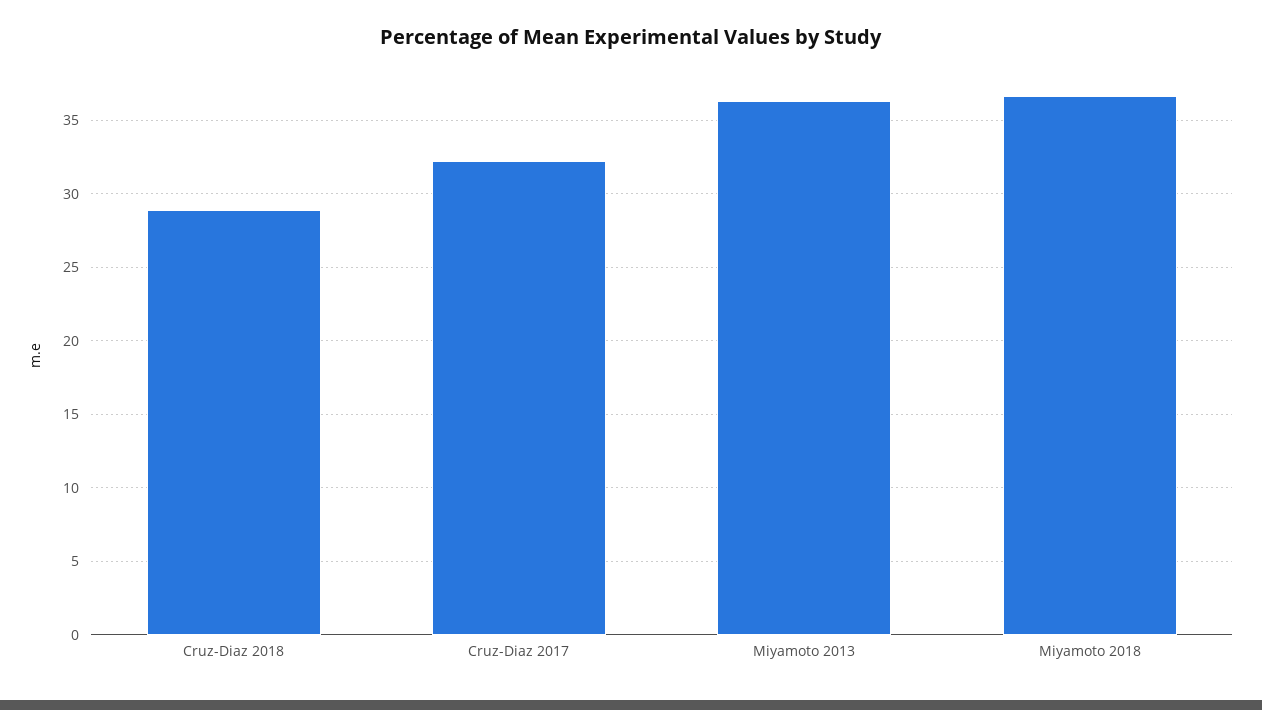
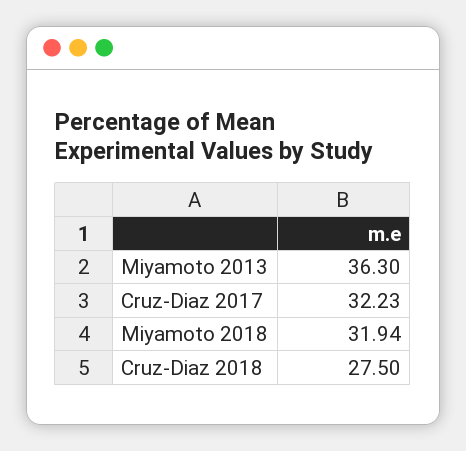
Cruz-Diaz 2018: 29 -> 27.5
Miyamoto 2018: 36.5 -> 31.94

